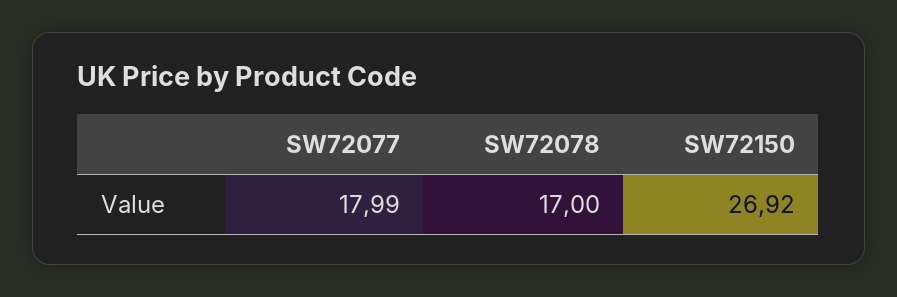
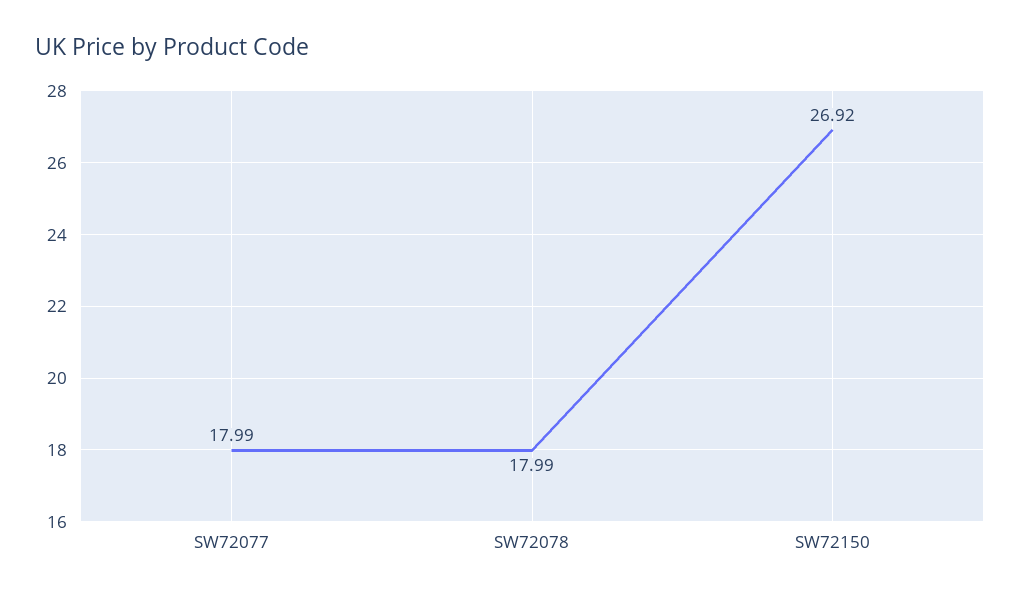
SW72078: 17 -> 17.99

